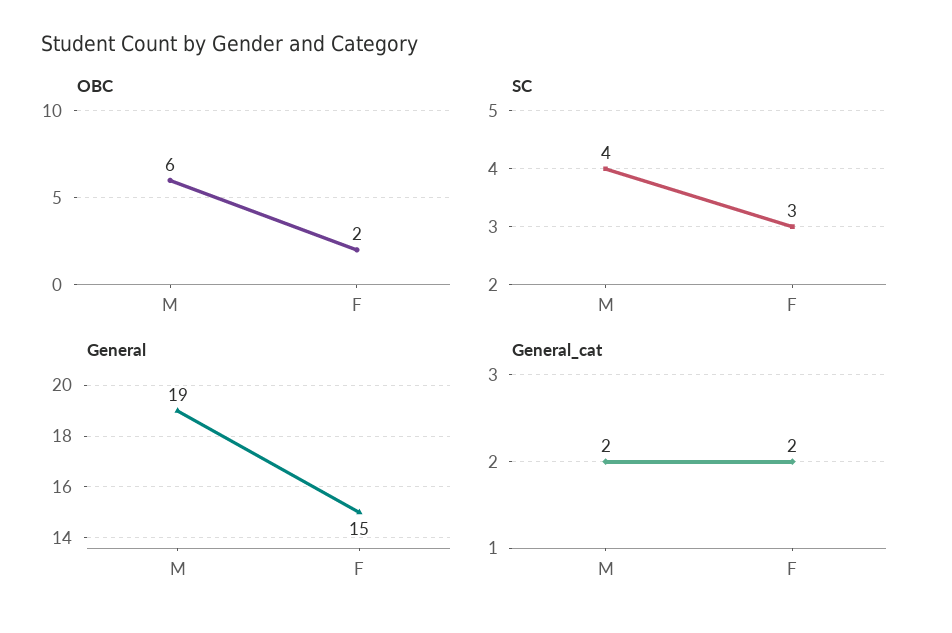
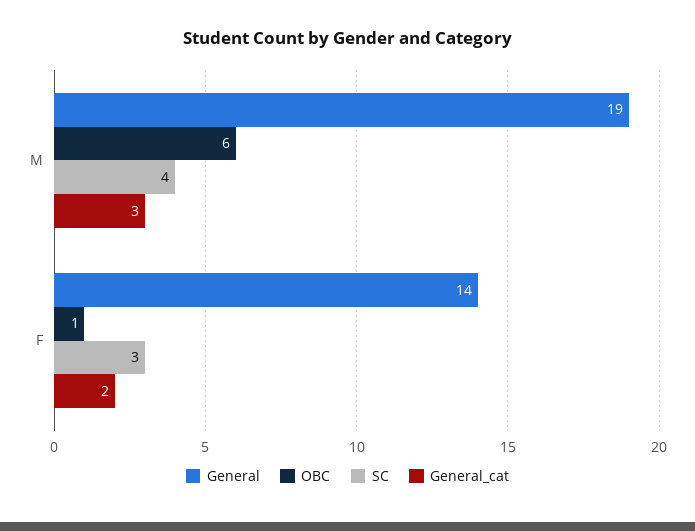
OBC, F: 2 -> 1
General, F: 15 -> 14
General_cat, M: 2 -> 3

